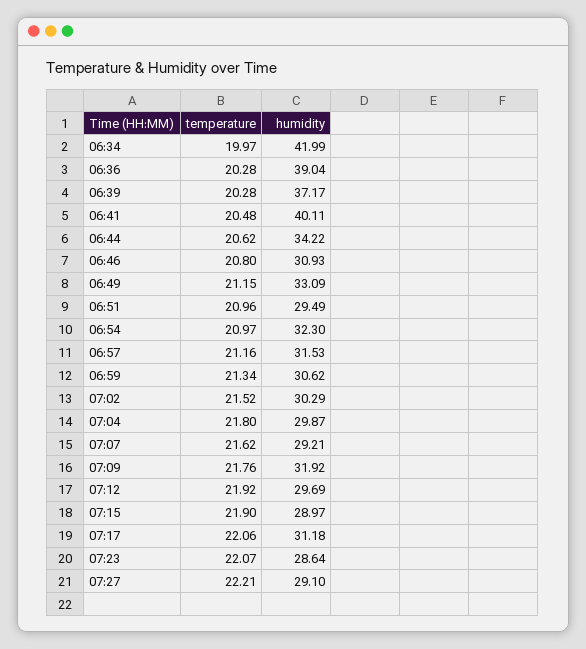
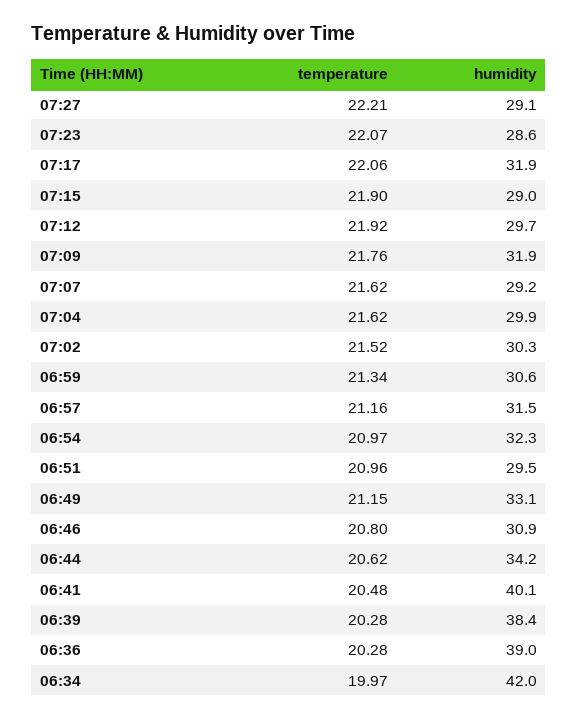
humidity, 06:39: 37.17 -> 38.4
temperature, 07:04: 21.8 -> 21.62
humidity, 07:17: 31.18 -> 31.9

